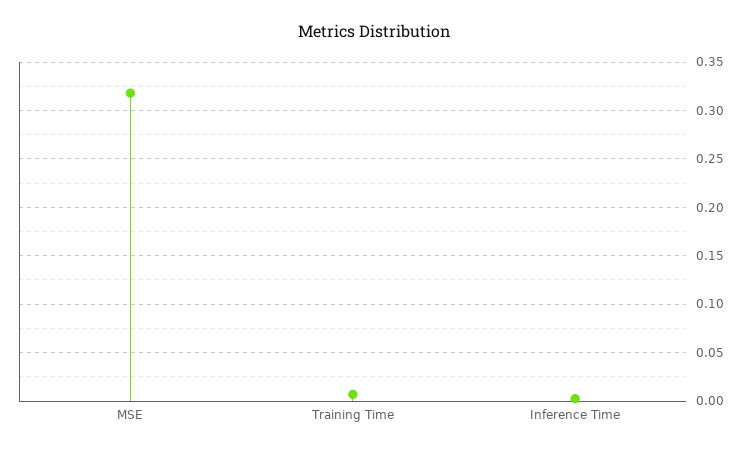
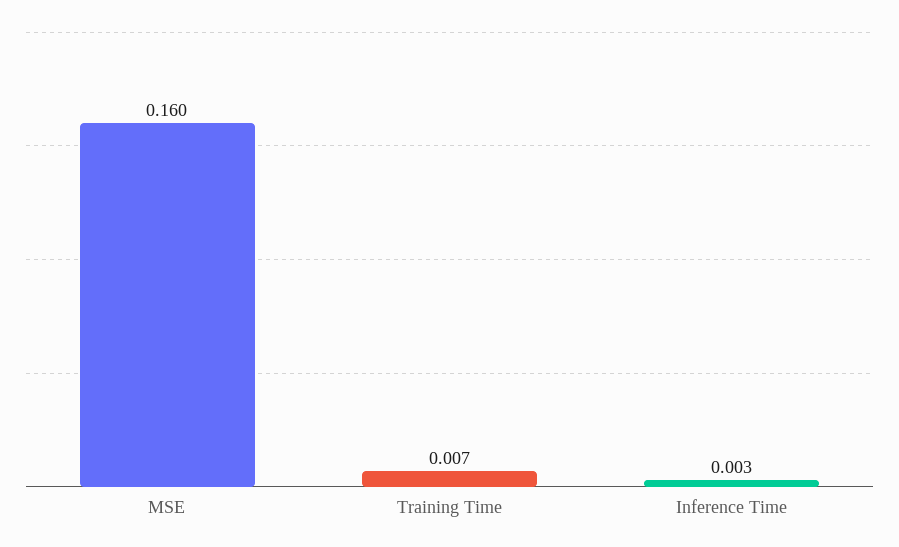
MSE: 0.32 -> 0.16

